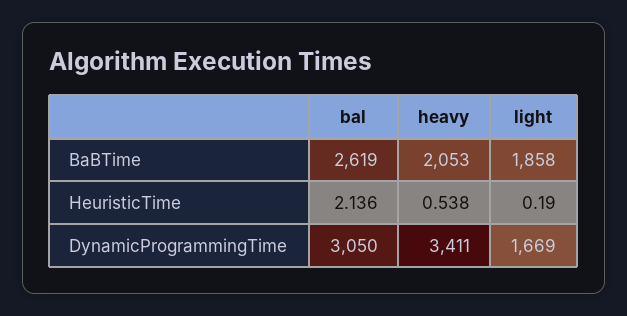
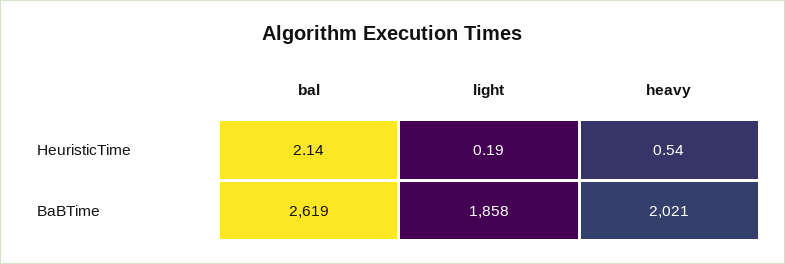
heavy, BaBTime: 2053 -> 2021
bal, DynamicProgrammingTime: 3050 -> none
heavy, DynamicProgrammingTime: 3411 -> none
light, DynamicProgrammingTime: 1669 -> none

